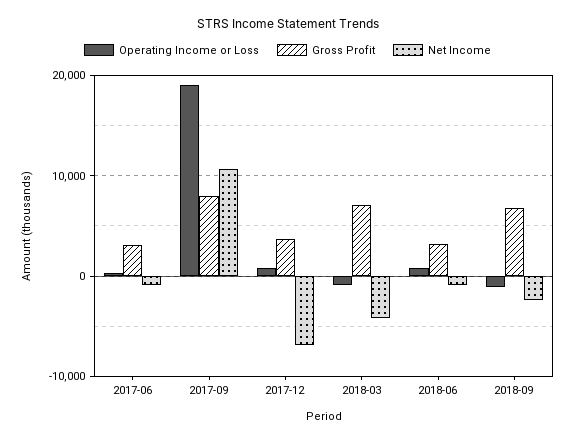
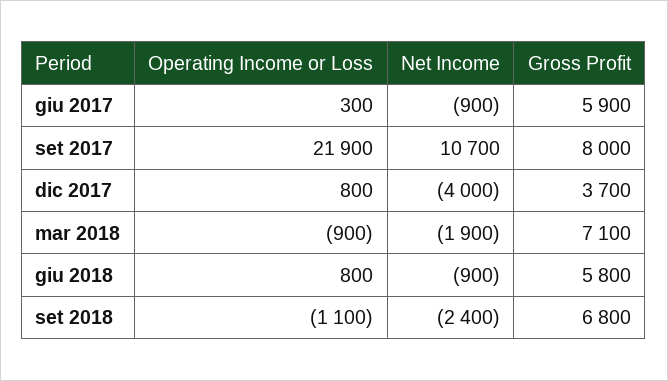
Gross Profit, 2017-06: 3000 -> 5900
Operating Income or Loss, 2017-09: 19000 -> 21900
Net Income, 2017-12: -7000 -> -4000
Net Income, 2018-03: -4000 -> -1900
Gross Profit, 2018-06: 3000 -> 5800

